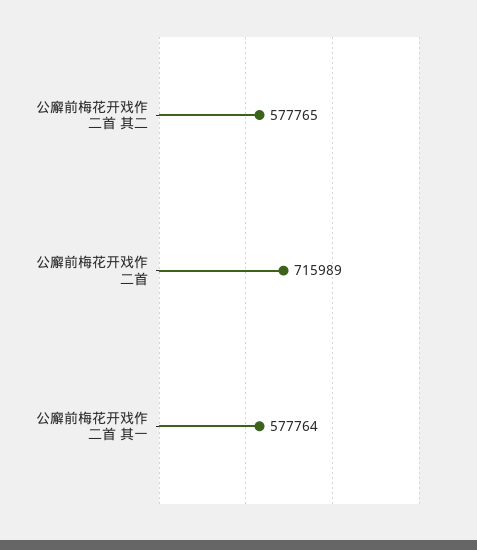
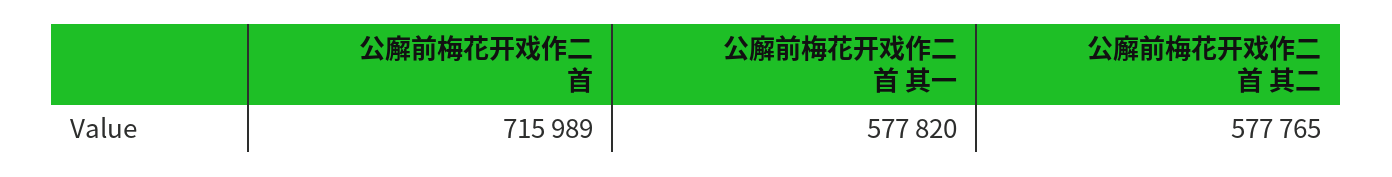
公廨前梅花开戏作二首 其一: 577764 -> 577820

